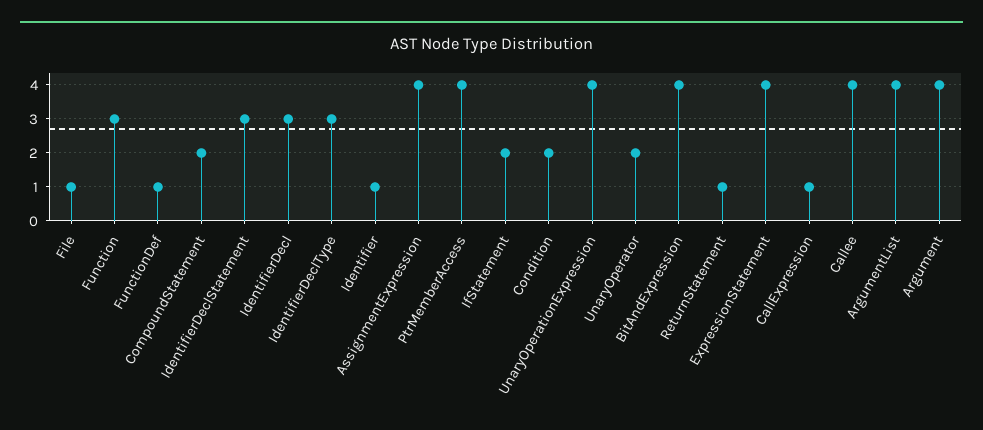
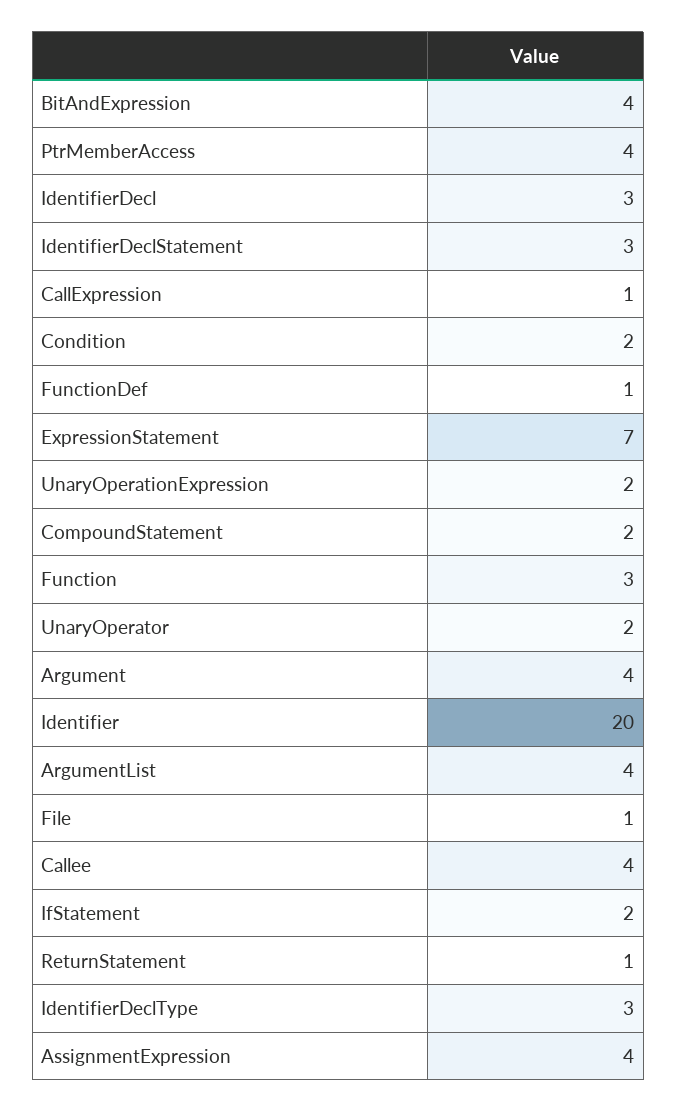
Identifier: 1 -> 20
UnaryOperationExpression: 4 -> 2
ExpressionStatement: 4 -> 7

